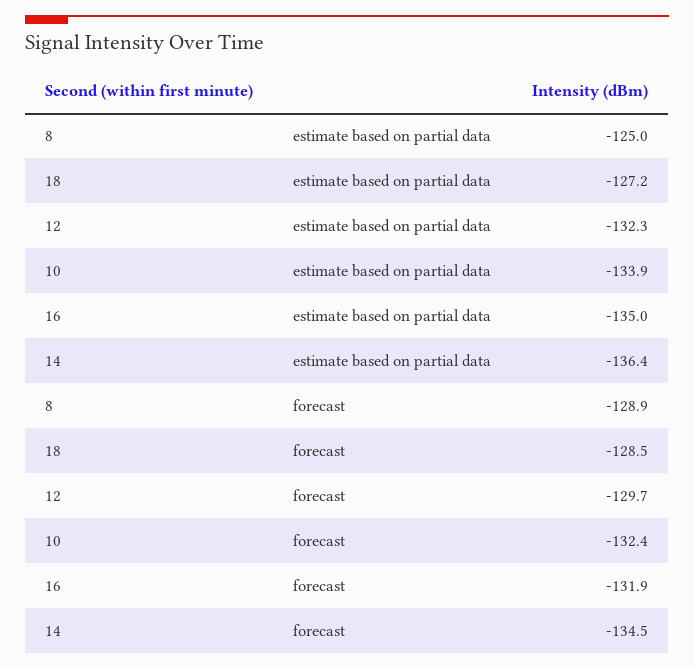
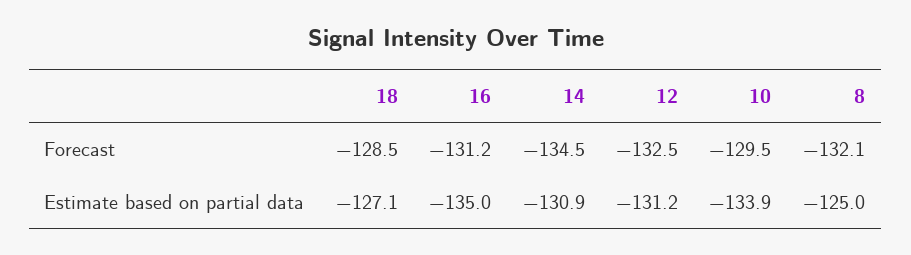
18, estimate based on partial data: -127.2 -> -127.1
12, estimate based on partial data: -132.3 -> -131.2
14, estimate based on partial data: -136.4 -> -130.9
8, forecast: -128.9 -> -132.1
12, forecast: -129.7 -> -132.5
10, forecast: -132.4 -> -129.5
16, forecast: -131.9 -> -131.2

